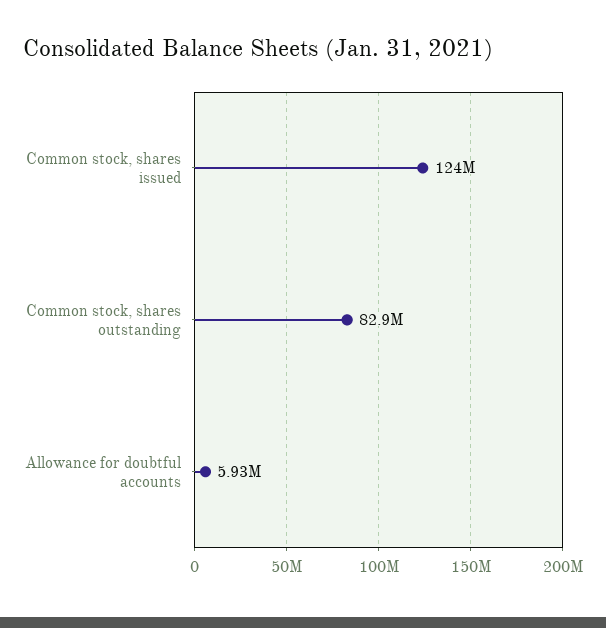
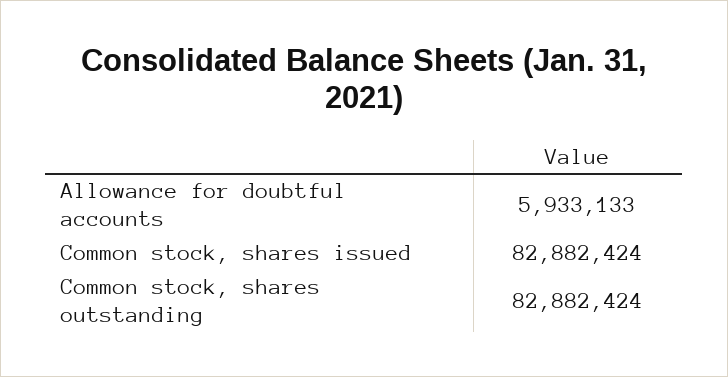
Common stock, shares issued: 124000000 -> 82882424

